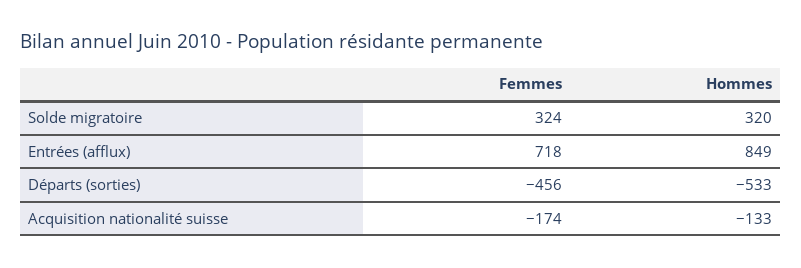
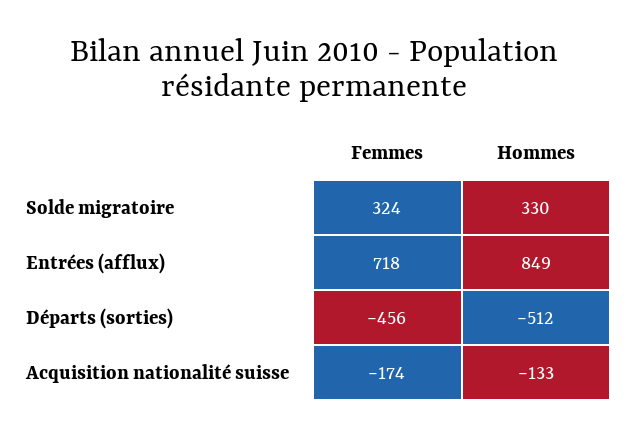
Hommes, Solde migratoire: 320 -> 330
Hommes, Départs (sorties): -533 -> -512

